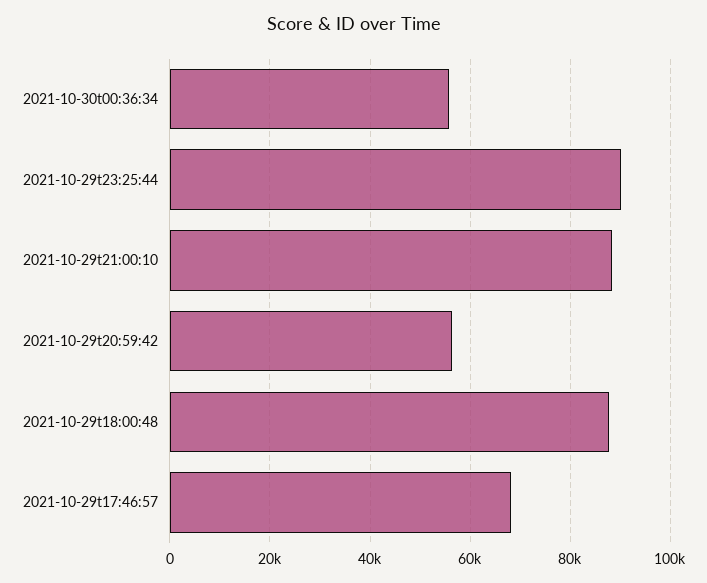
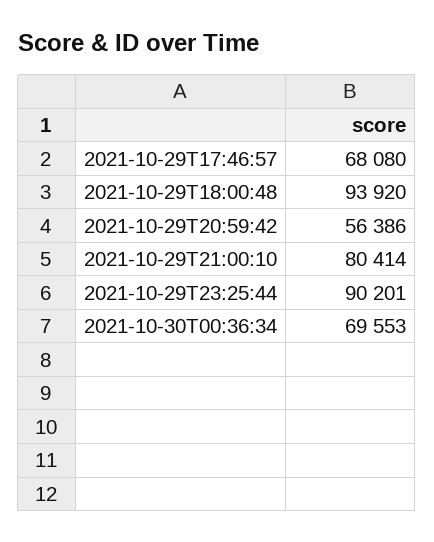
2021-10-30t00:36:34: 56000 -> 69553
2021-10-29t21:00:10: 88000 -> 80414
2021-10-29t18:00:48: 88000 -> 93920

